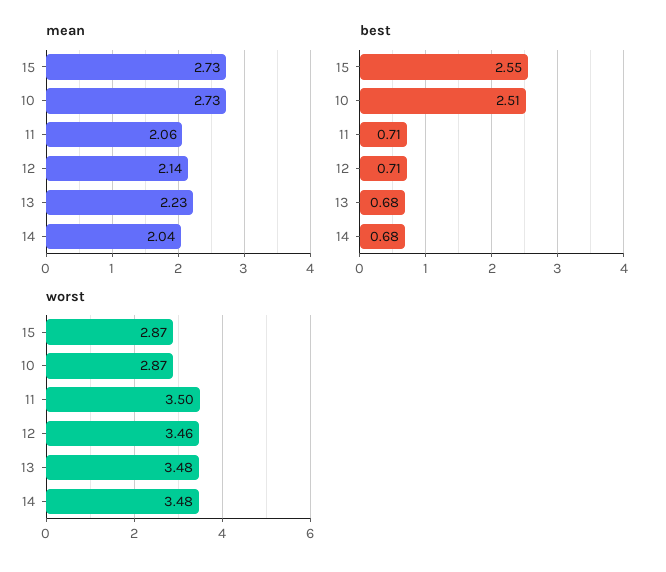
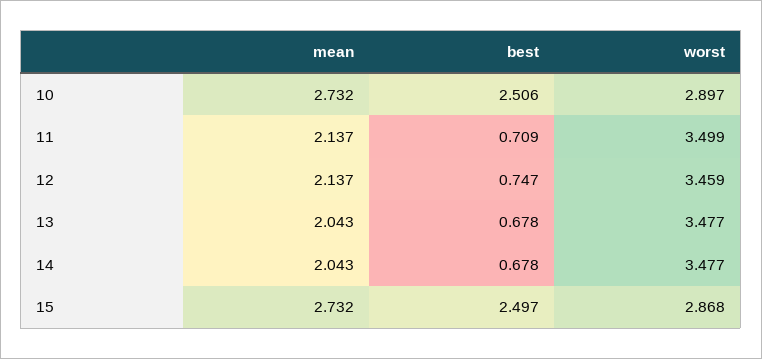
mean, 11: 2.06 -> 2.137
mean, 13: 2.23 -> 2.043
best, 15: 2.55 -> 2.497
best, 12: 0.71 -> 0.747
worst, 10: 2.87 -> 2.897

